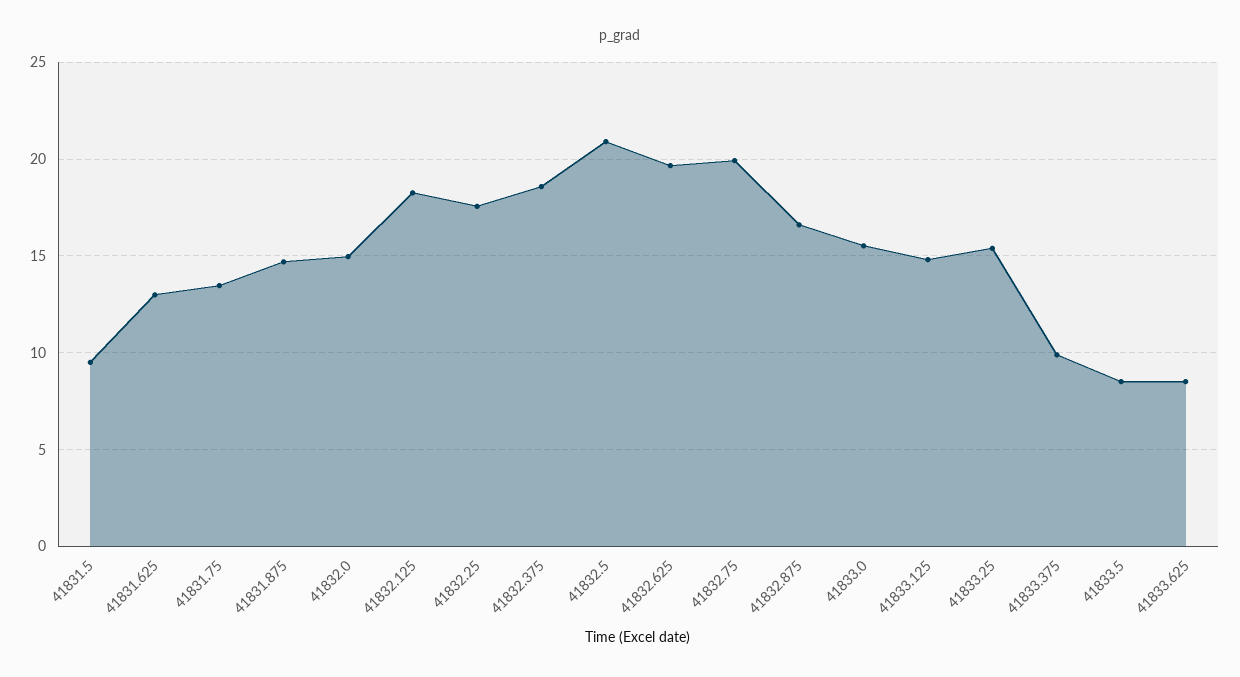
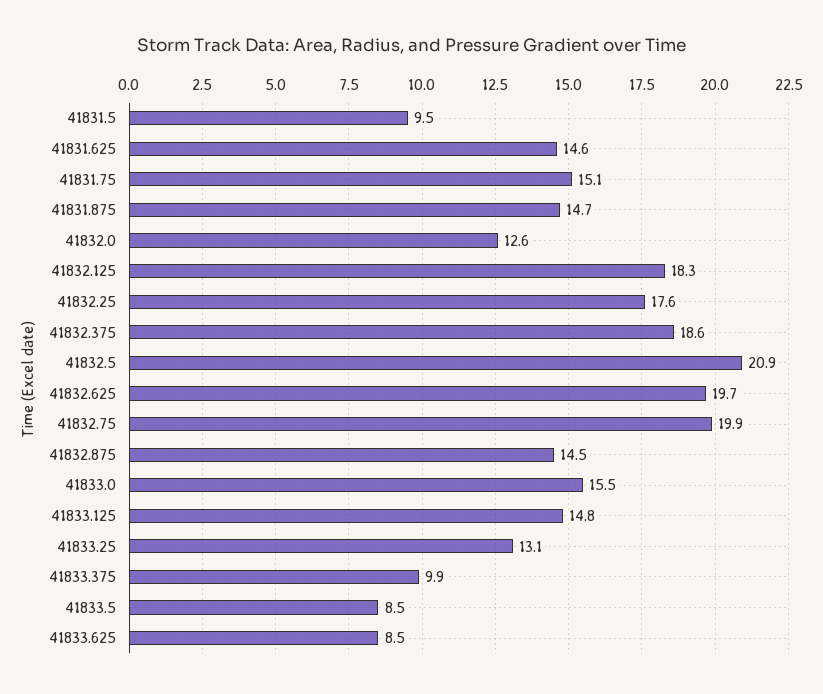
41831.625: 13 -> 14.6
41831.75: 13.5 -> 15.1
41832.0: 15 -> 12.6
41832.875: 16.5 -> 14.5
41833.25: 15.5 -> 13.1

